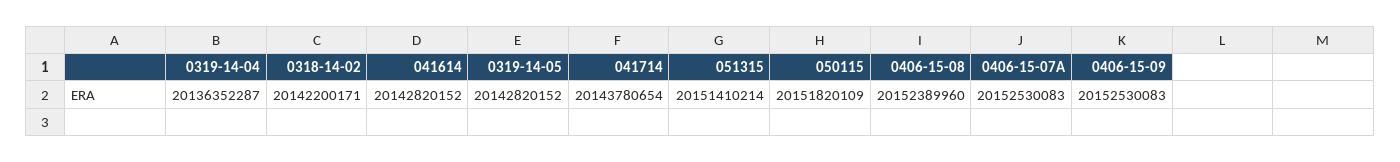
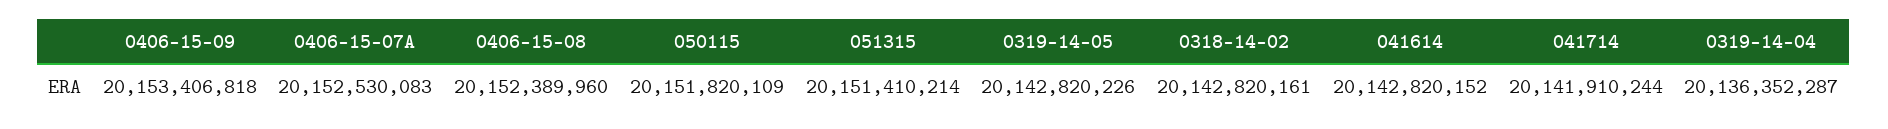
0318-14-02: 20142200171 -> 20142820161
0319-14-05: 20142820152 -> 20142820226
041714: 20143780654 -> 20141910244
0406-15-09: 20152530083 -> 20153406818

